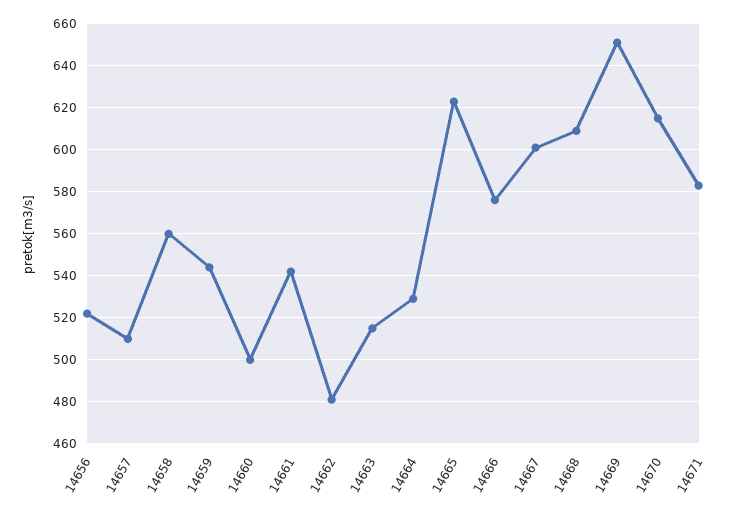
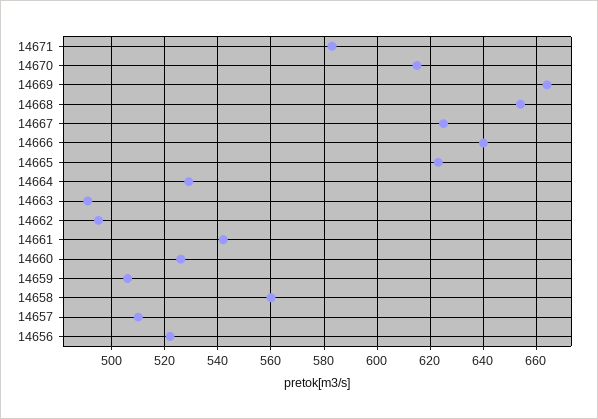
14659: 545 -> 505
14660: 500 -> 525
14662: 480 -> 495
14663: 515 -> 490
14666: 575 -> 640
14667: 600 -> 625
14668: 610 -> 655
14669: 650 -> 665

